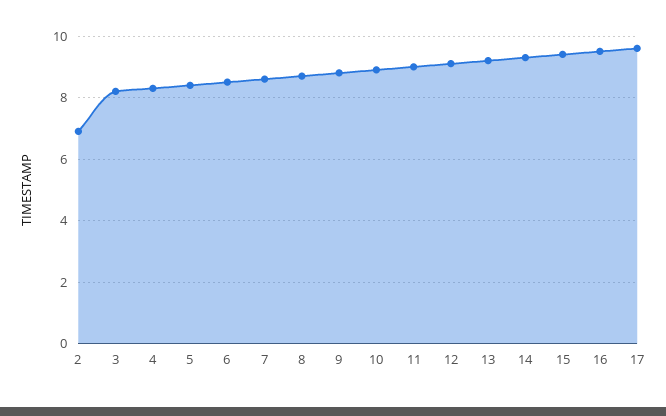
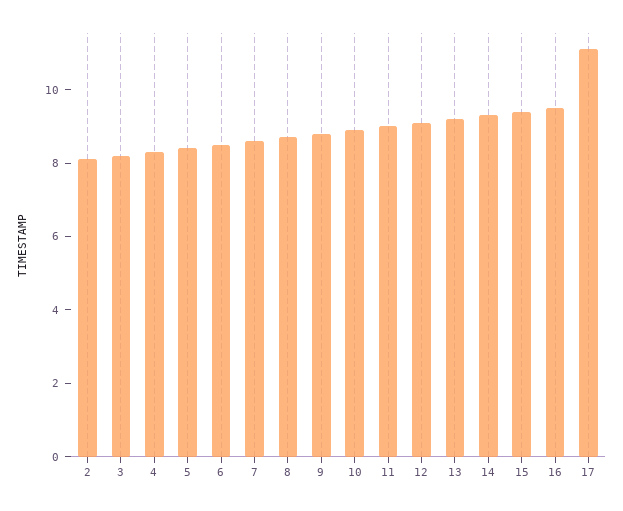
2: 7 -> 8
17: 9.5 -> 11

